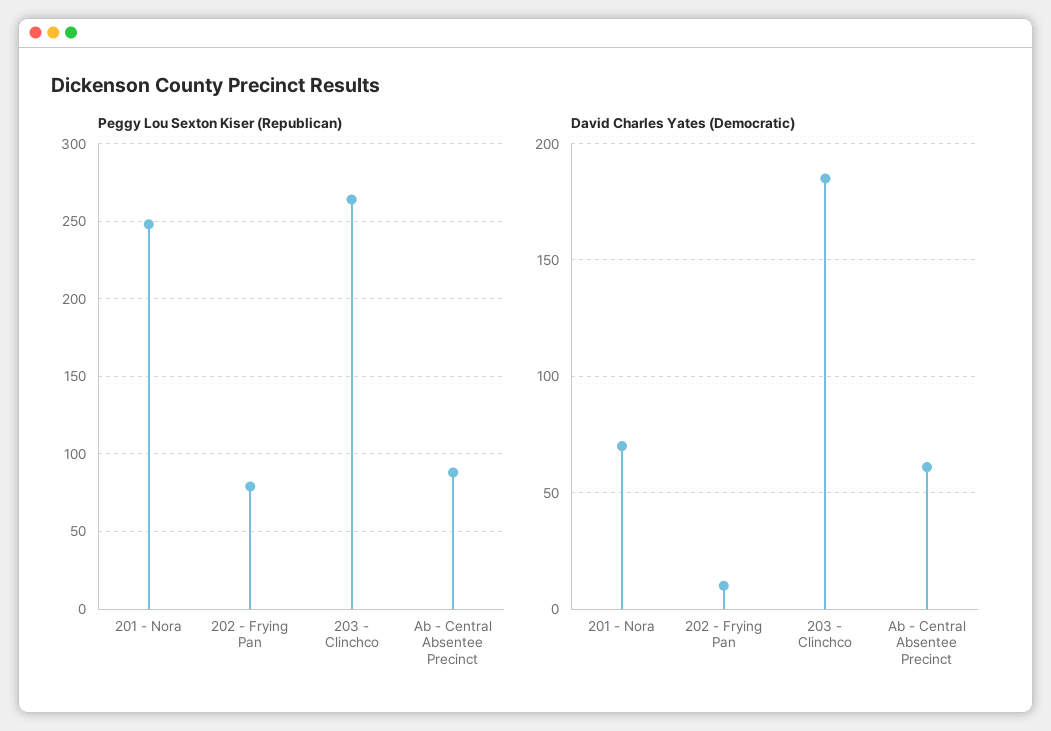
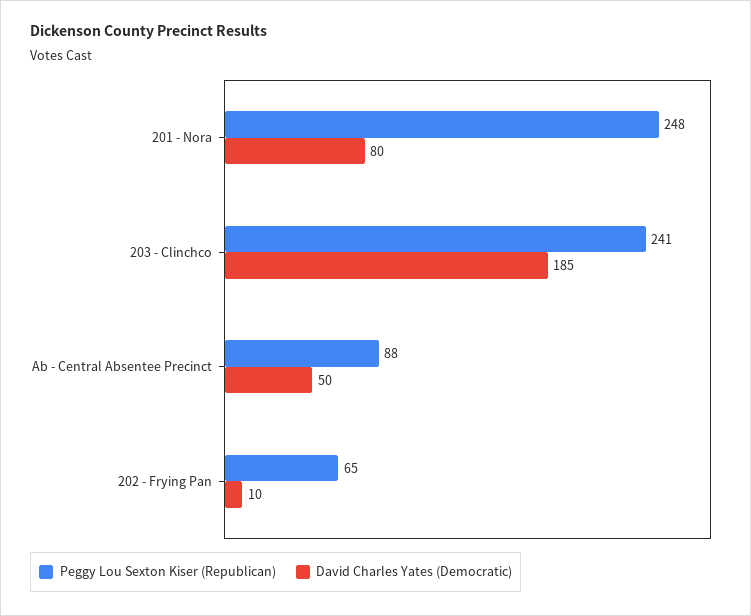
Peggy Lou Sexton Kiser (Republican), 202 - Frying Pan: 80 -> 65
Peggy Lou Sexton Kiser (Republican), 203 - Clinchco: 265 -> 241
David Charles Yates (Democratic), 201 - Nora: 70 -> 80
David Charles Yates (Democratic), Ab - Central Absentee Precinct: 60 -> 50

